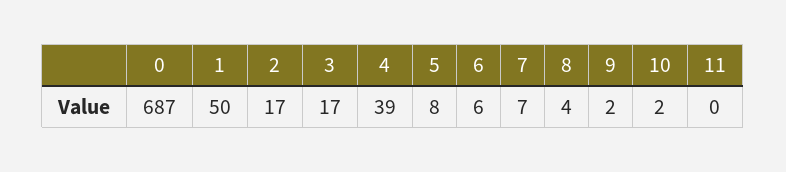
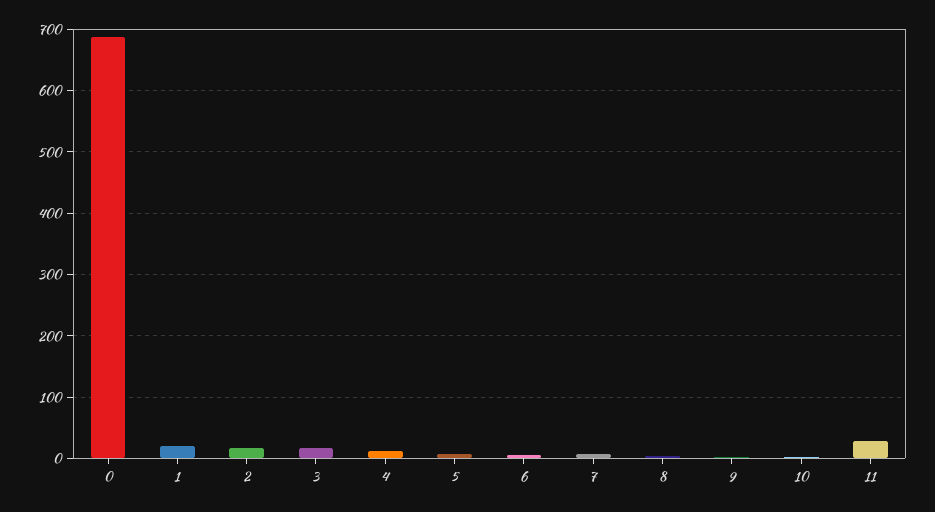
1: 50 -> 20
4: 39 -> 10
11: 0 -> 30

